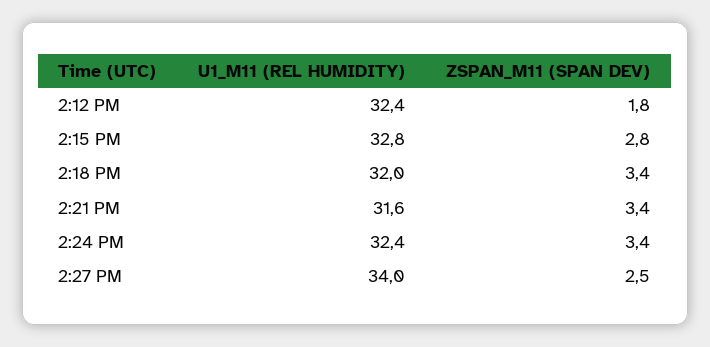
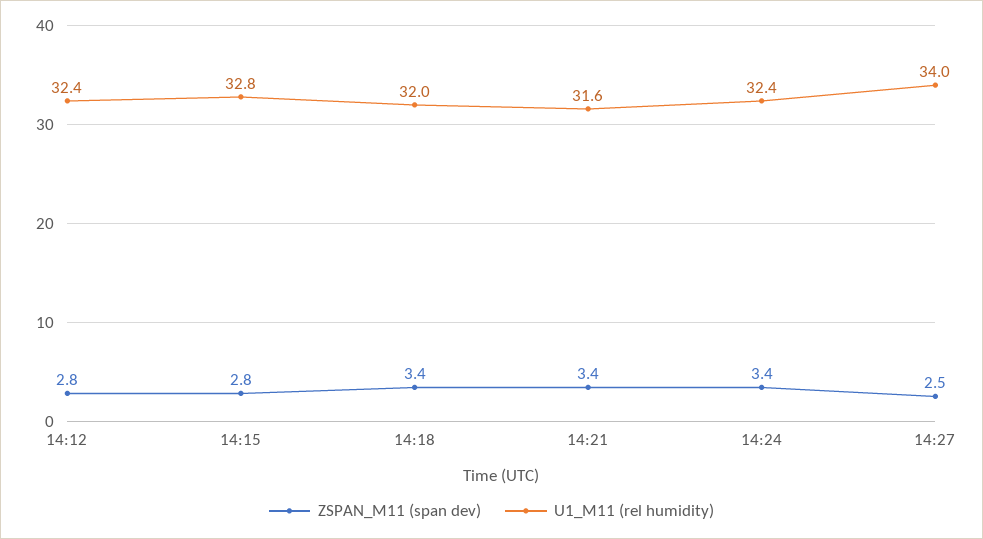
ZSPAN_M11 (SPAN DEV), 2:12 PM: 1.8 -> 2.8

